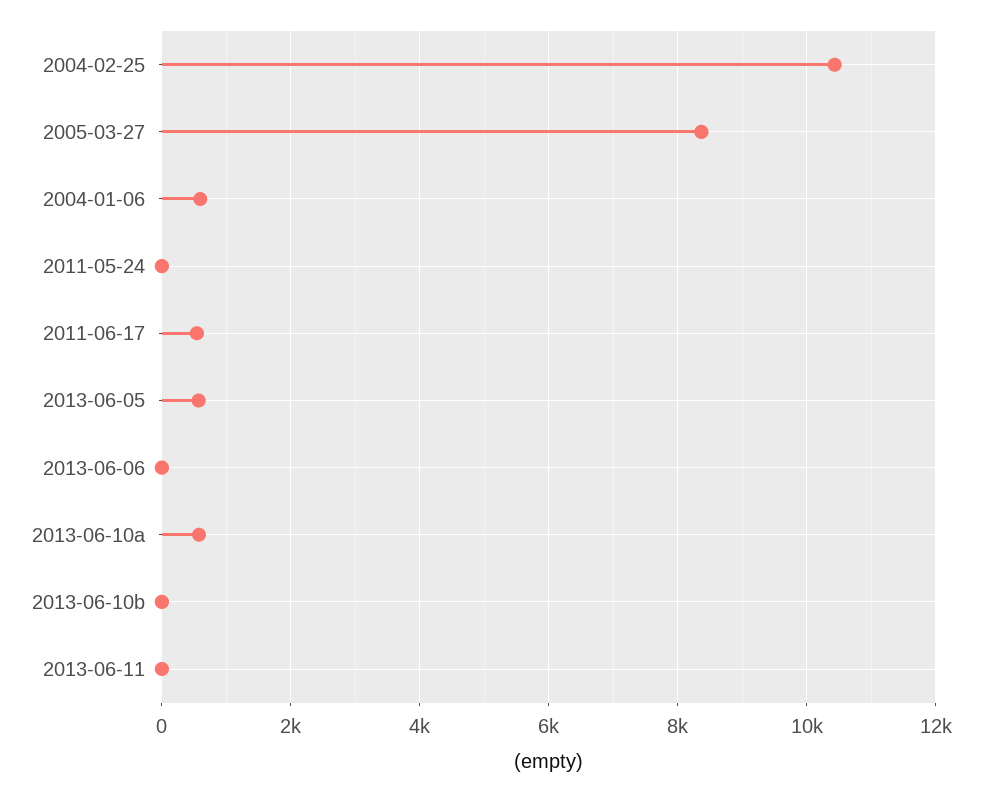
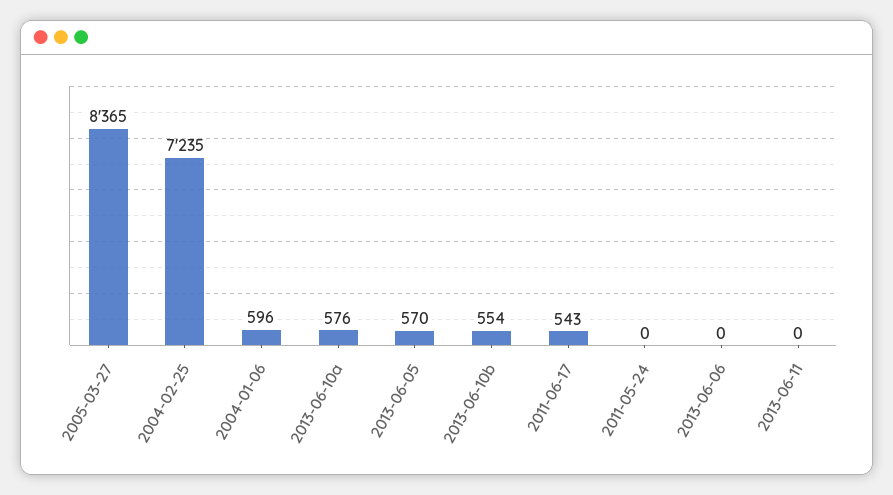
2004-02-25: 10400 -> 7235
2013-06-10b: 0 -> 554

